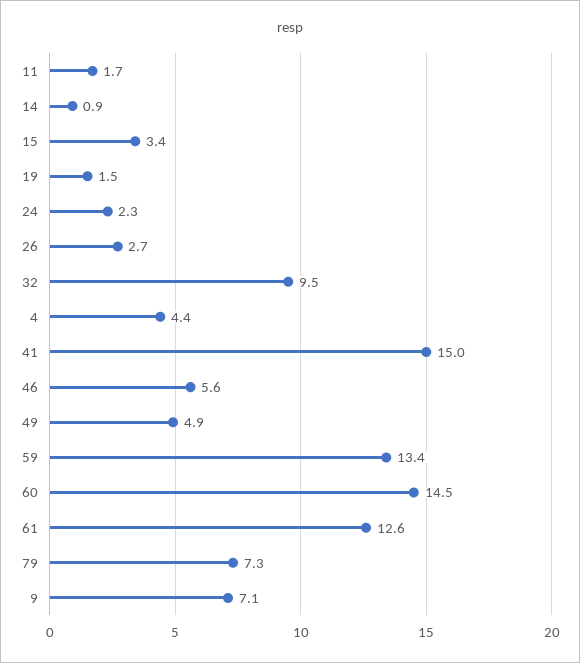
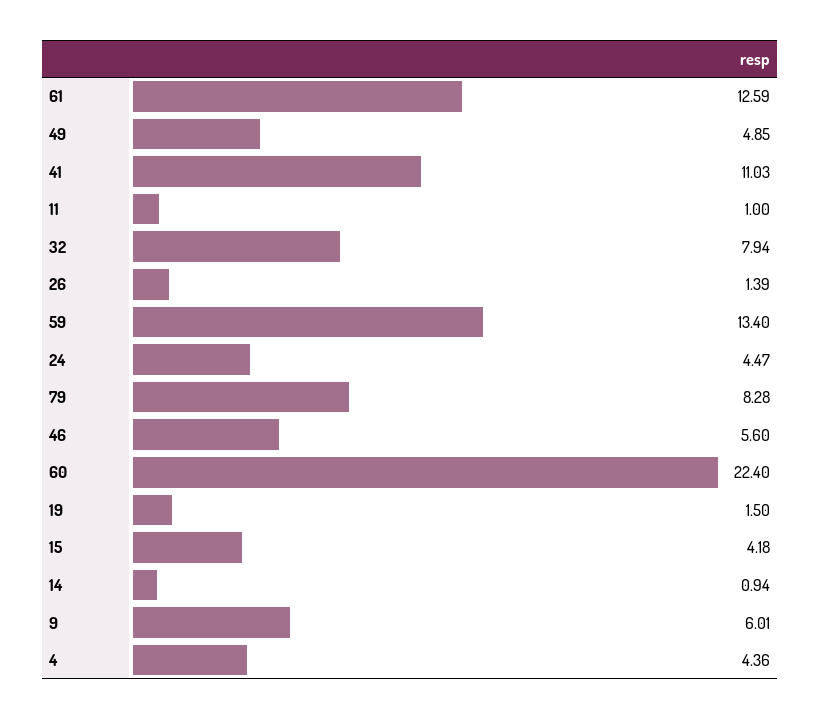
11: 1.7 -> 1
15: 3.4 -> 4.18
24: 2.3 -> 4.47
26: 2.7 -> 1.39
32: 9.5 -> 7.94
41: 15 -> 11.03
60: 14.5 -> 22.4
79: 7.3 -> 8.28
9: 7.1 -> 6.01

